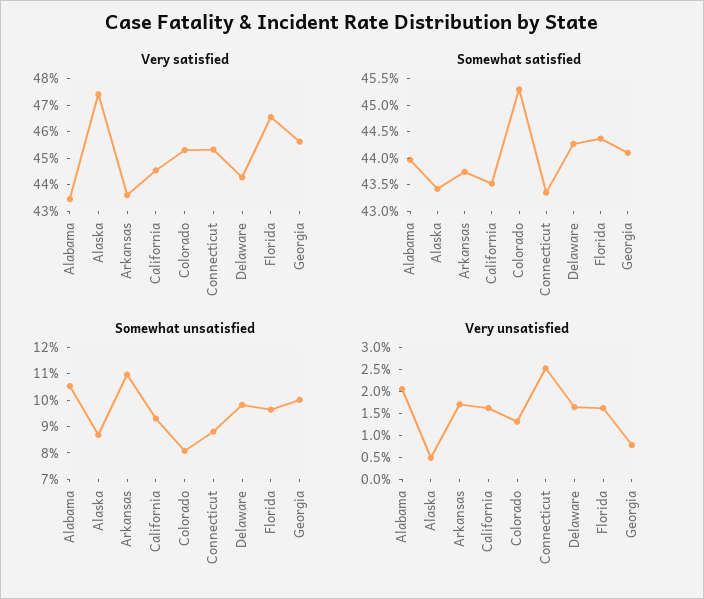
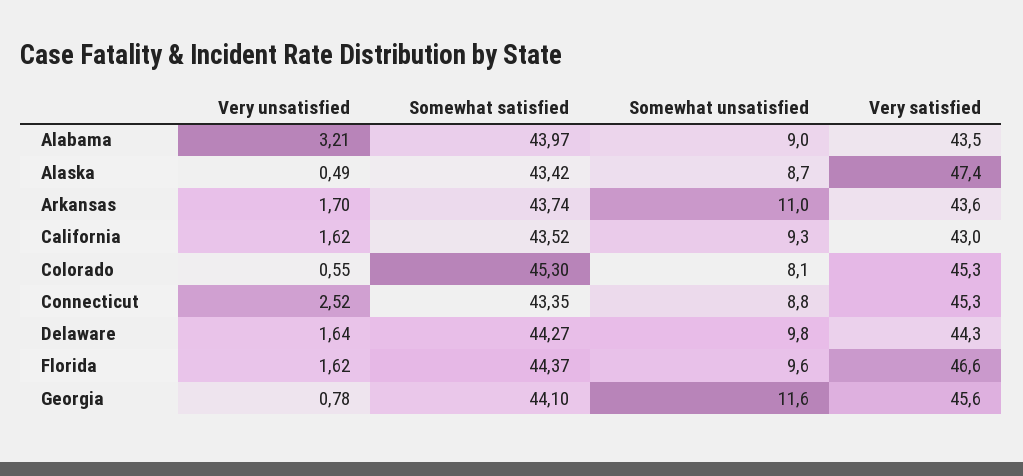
Very satisfied, California: 44.5 -> 43
Somewhat unsatisfied, Alabama: 10.5 -> 9
Somewhat unsatisfied, Georgia: 10 -> 11.6
Very unsatisfied, Alabama: 2 -> 3.21
Very unsatisfied, Colorado: 1.25 -> 0.55

